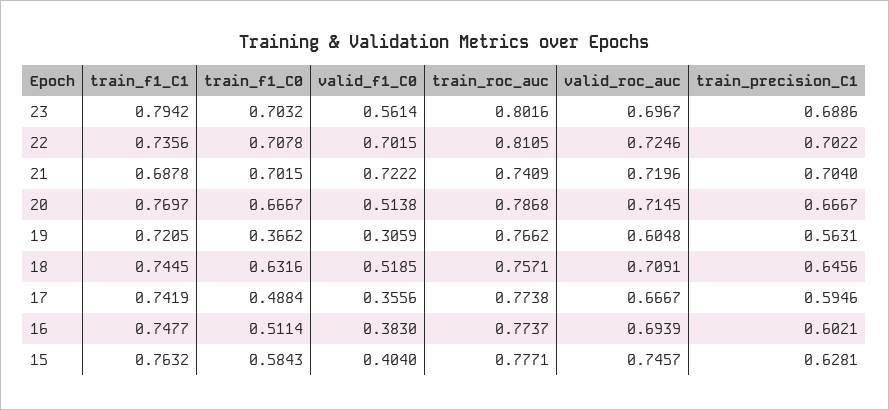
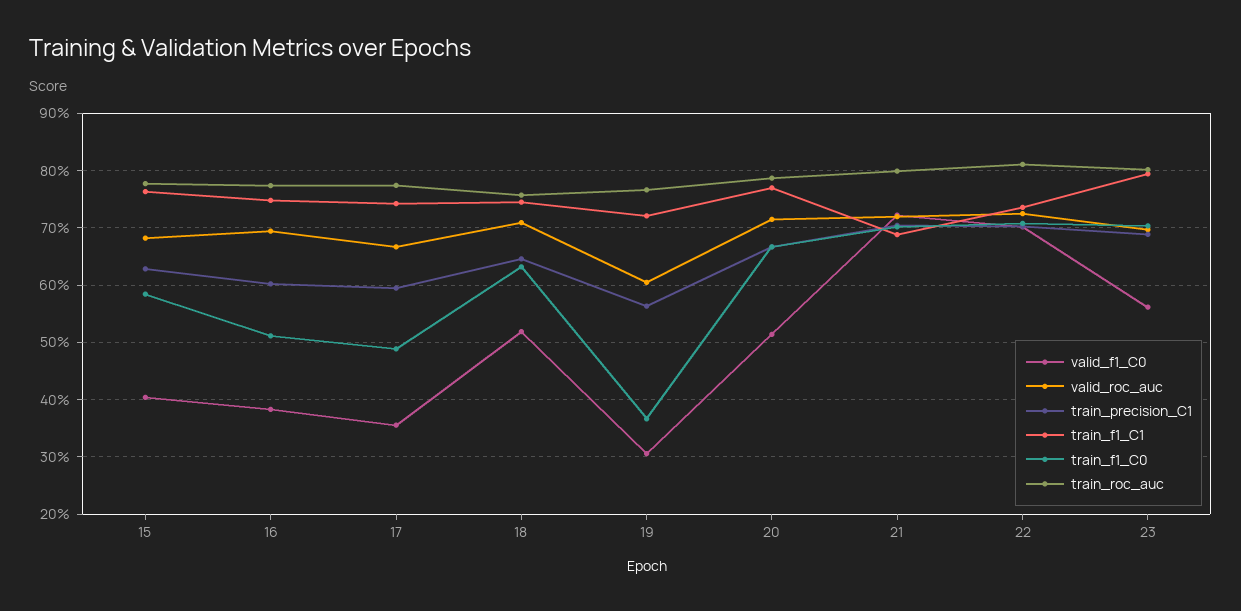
train_roc_auc, 21: 0.7409 -> 0.8
valid_roc_auc, 15: 0.7457 -> 0.68

